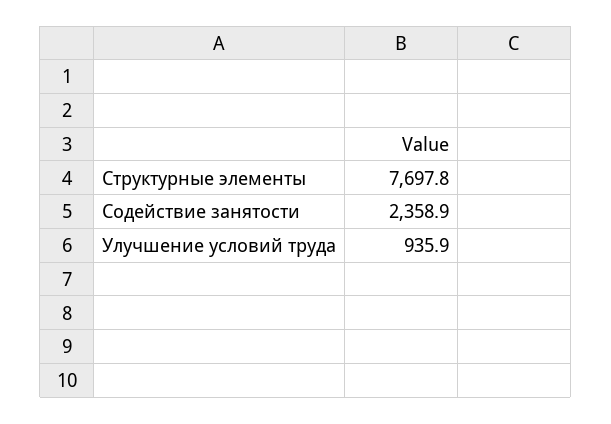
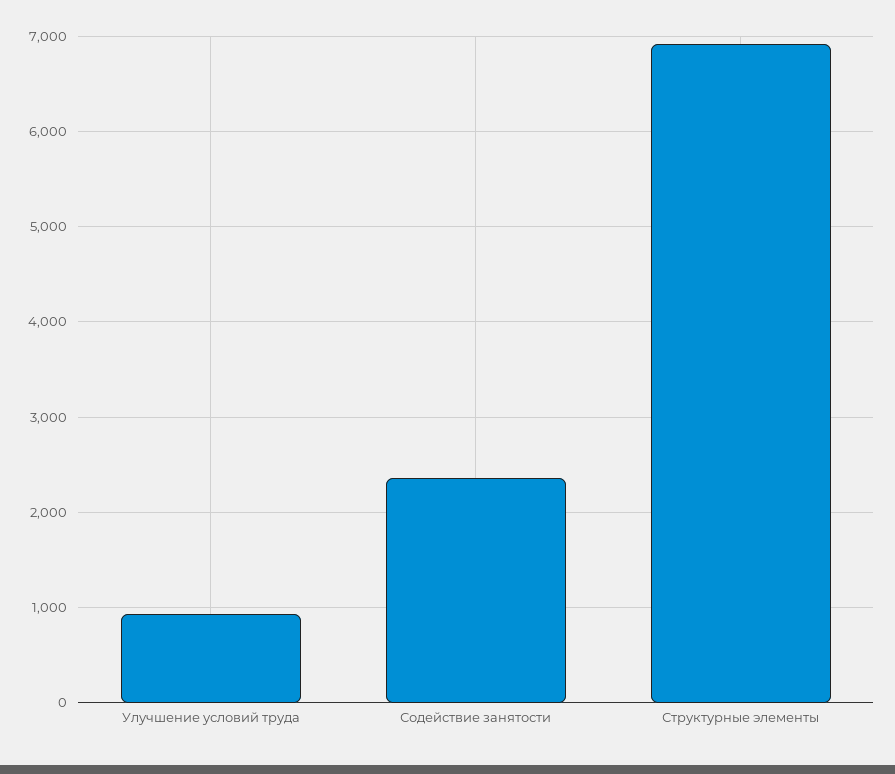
Структурные элементы: 7697.8 -> 6900

